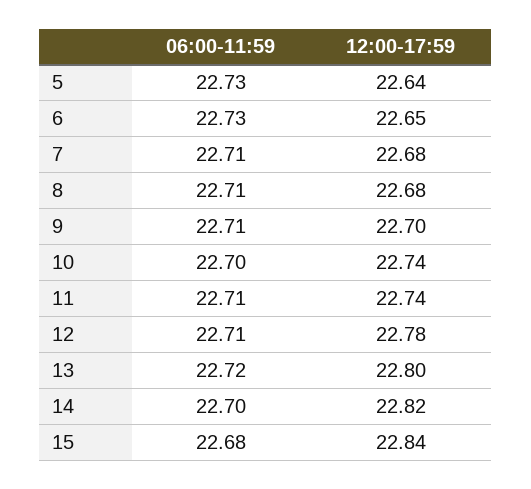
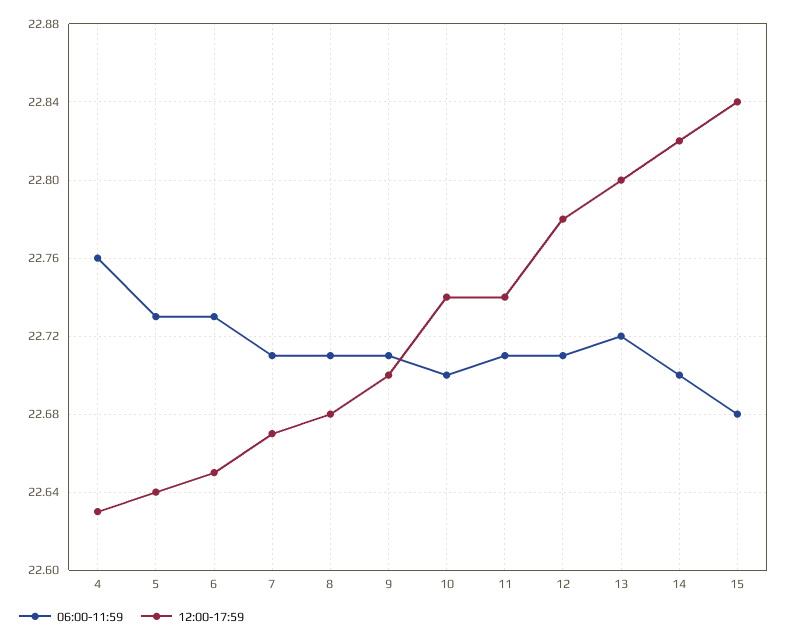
12:00-17:59, 7: 22.68 -> 22.67
06:00-11:59, 4: none -> 22.76
12:00-17:59, 4: none -> 22.63

